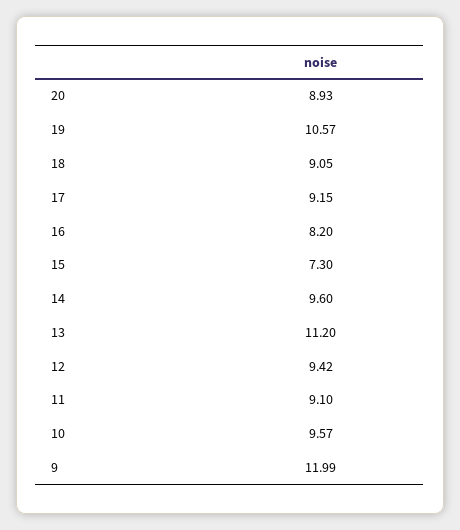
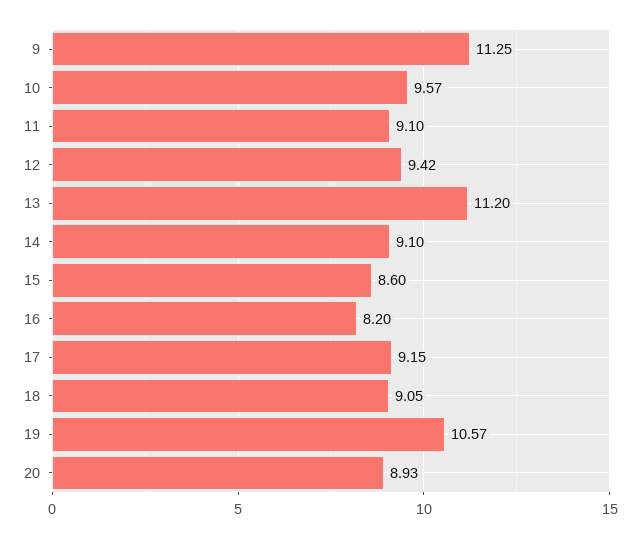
15: 7.3 -> 8.6
14: 9.6 -> 9.1
9: 11.99 -> 11.25

